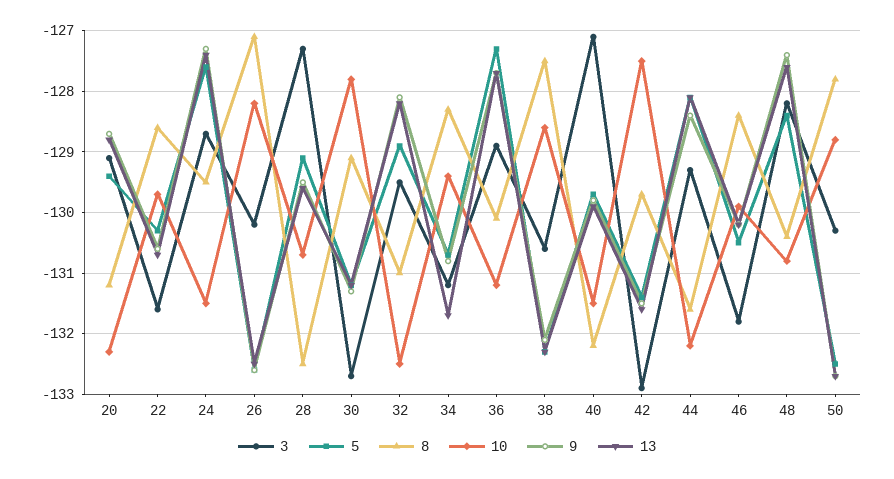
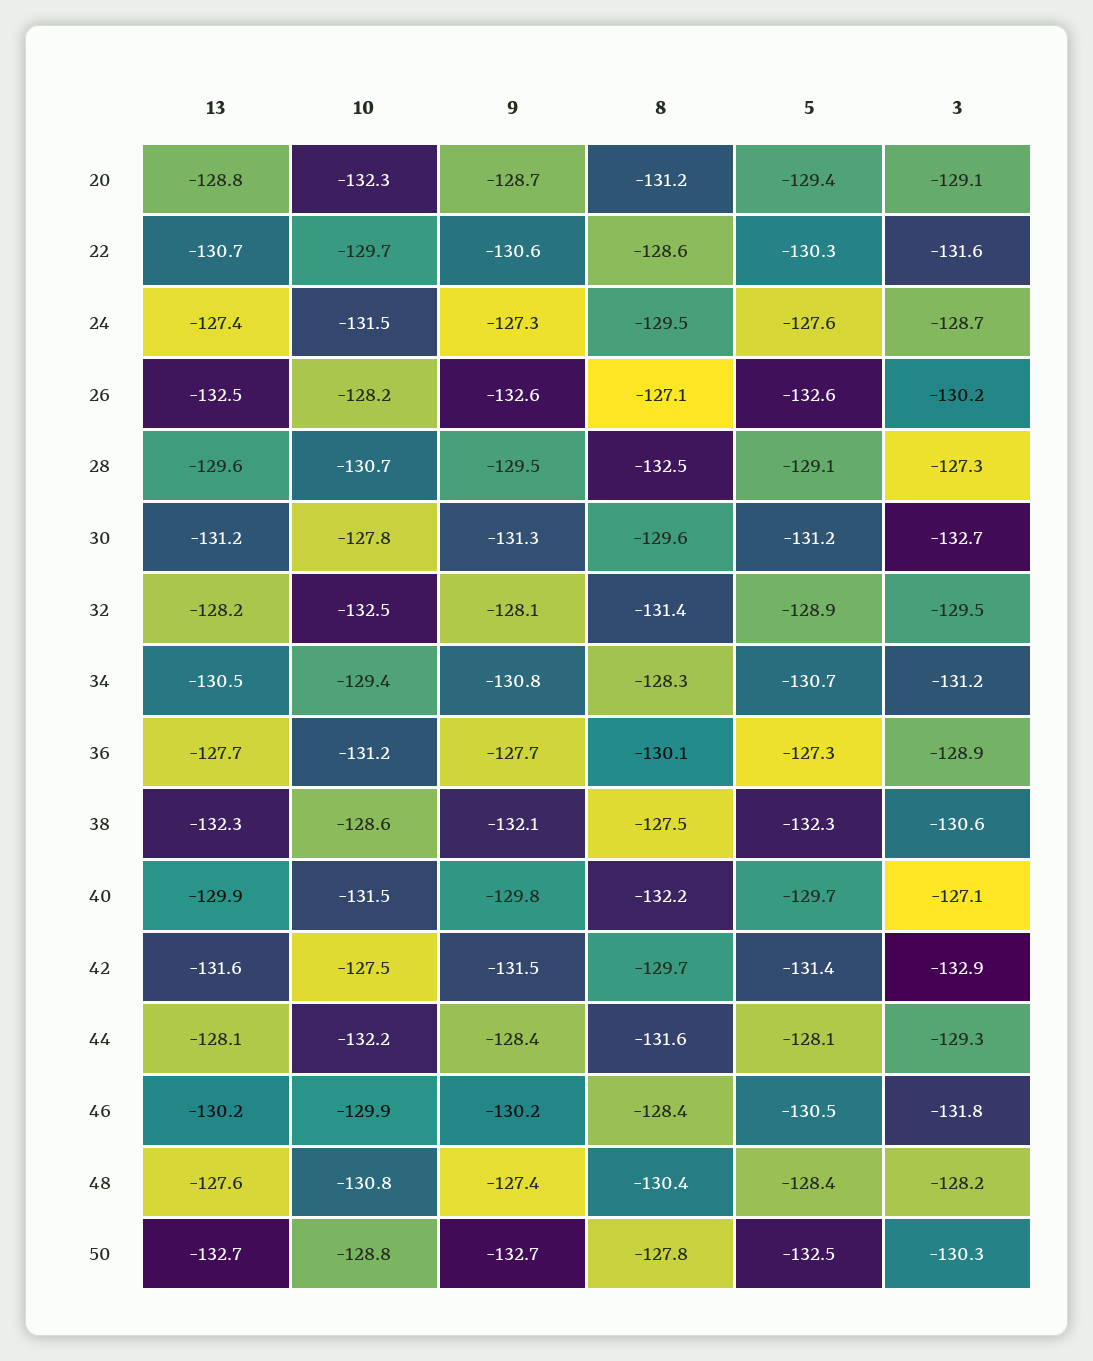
8, 30: -129.1 -> -129.6
8, 32: -131 -> -131.4
13, 34: -131.7 -> -130.5

